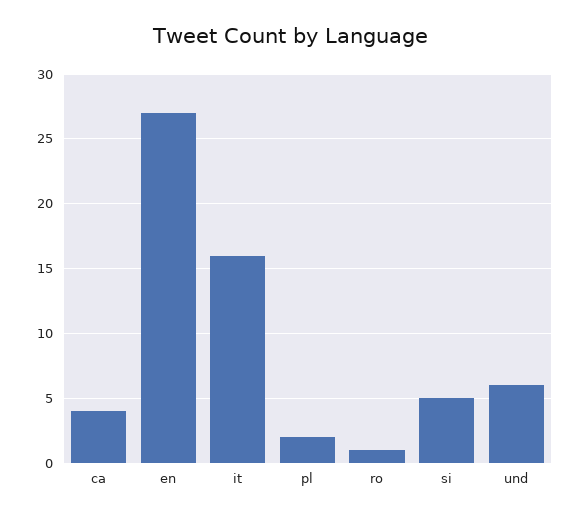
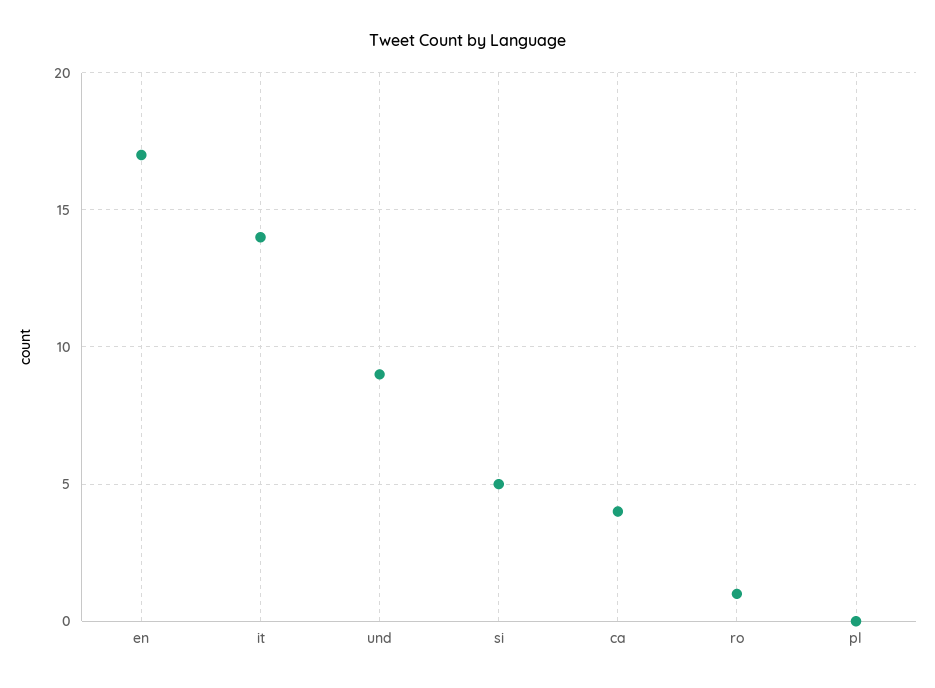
en: 27 -> 17
it: 16 -> 14
pl: 2 -> 0
und: 6 -> 9

